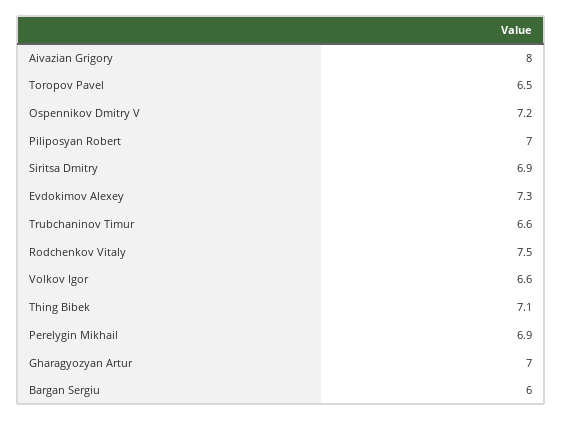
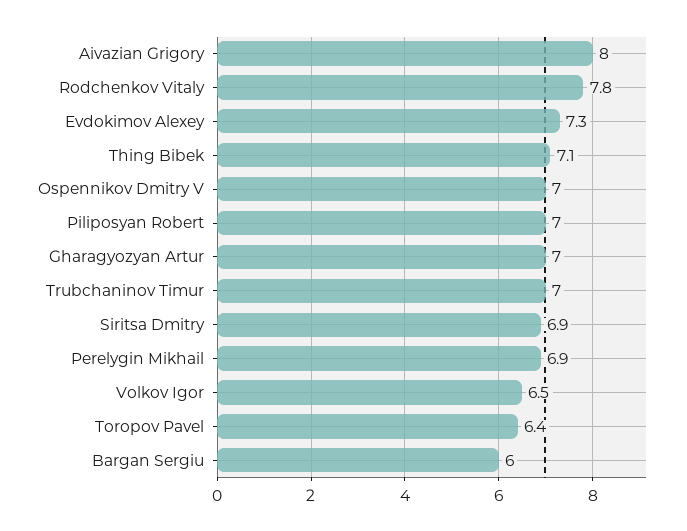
Toropov Pavel: 6.5 -> 6.4
Ospennikov Dmitry V: 7.2 -> 7
Trubchaninov Timur: 6.6 -> 7
Rodchenkov Vitaly: 7.5 -> 7.8
Volkov Igor: 6.6 -> 6.5

